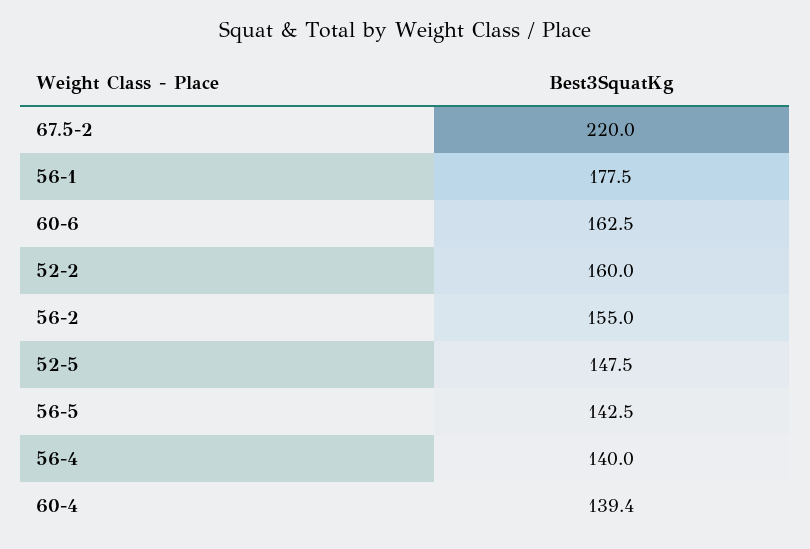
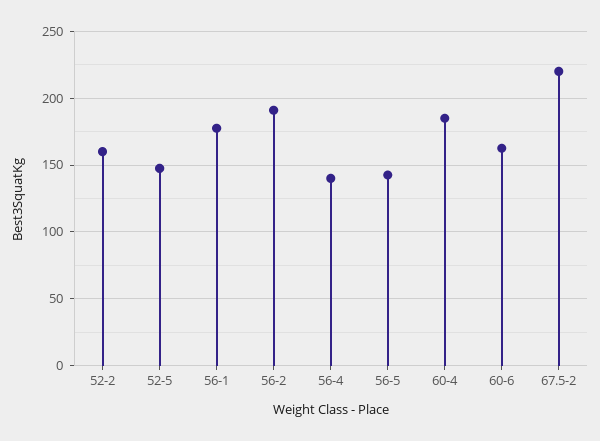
56-2: 155 -> 190
60-4: 139.4 -> 185

